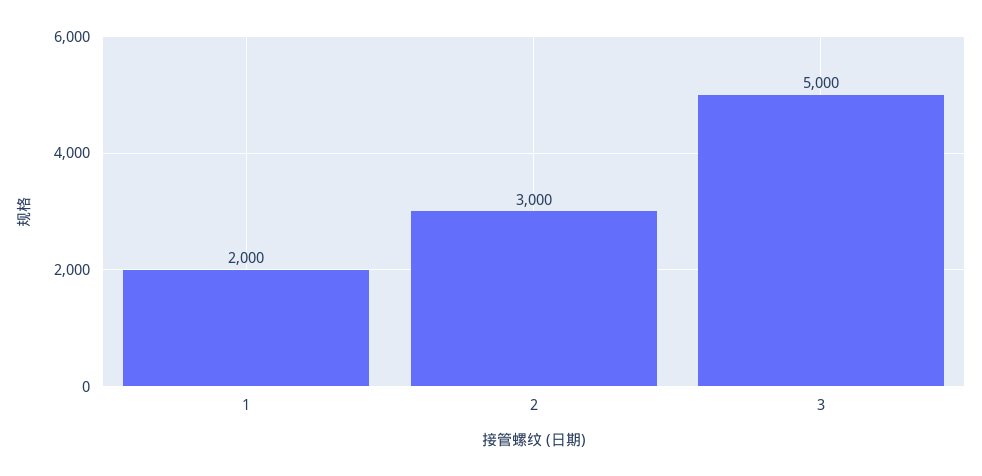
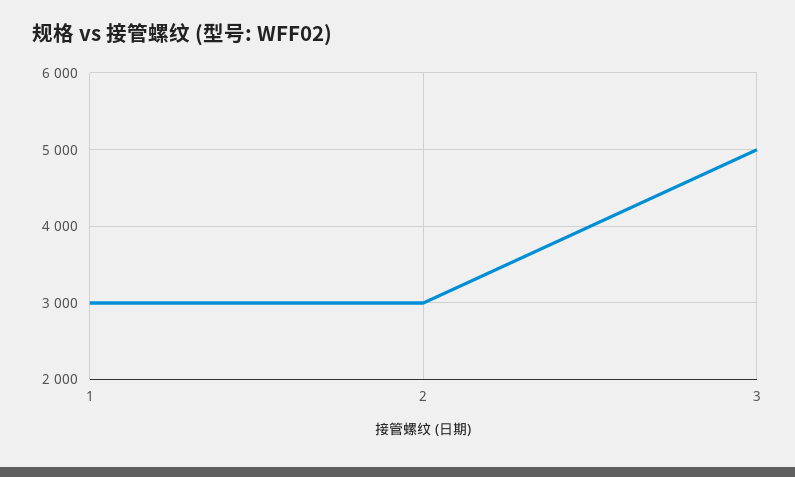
1: 2000 -> 3000

